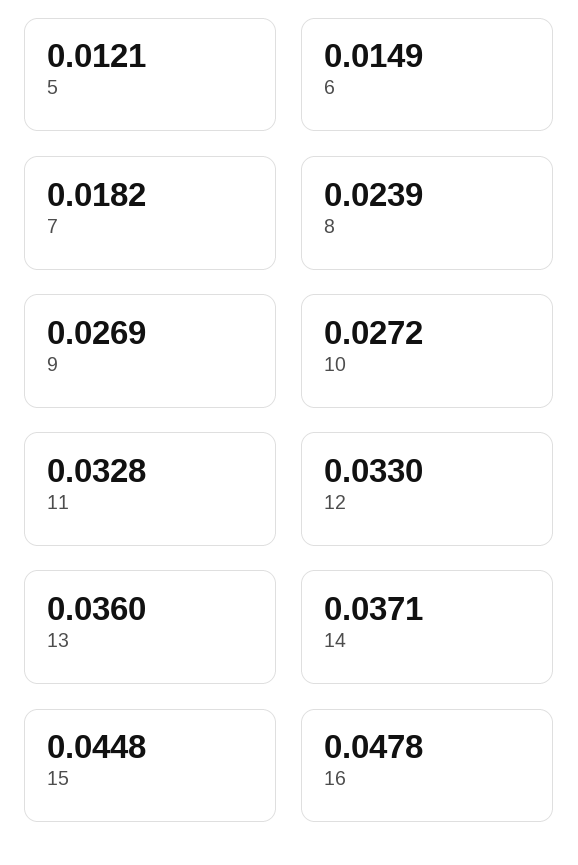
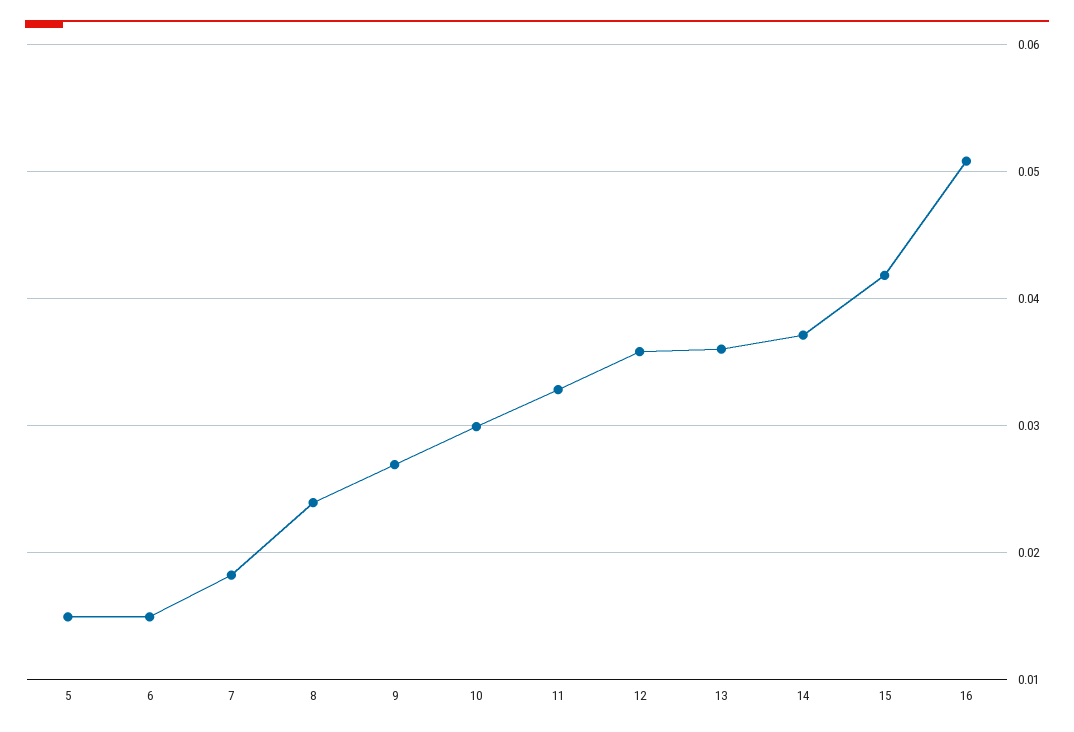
5: 0.0121 -> 0.015
10: 0.0272 -> 0.03
12: 0.033 -> 0.036
15: 0.0448 -> 0.042
16: 0.0478 -> 0.051

